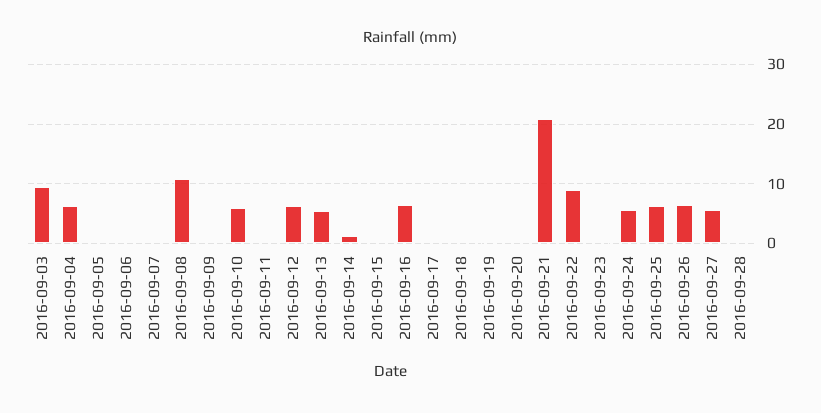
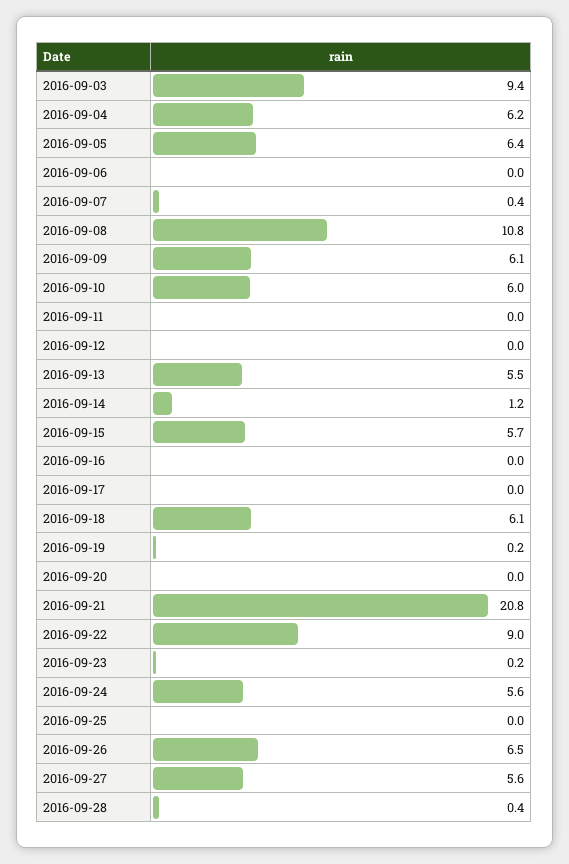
2016-09-05: 0 -> 6.4
2016-09-09: 0 -> 6.1
2016-09-12: 6 -> 0
2016-09-15: 0 -> 5.7
2016-09-16: 6 -> 0
2016-09-18: 0 -> 6.1
2016-09-25: 6 -> 0

